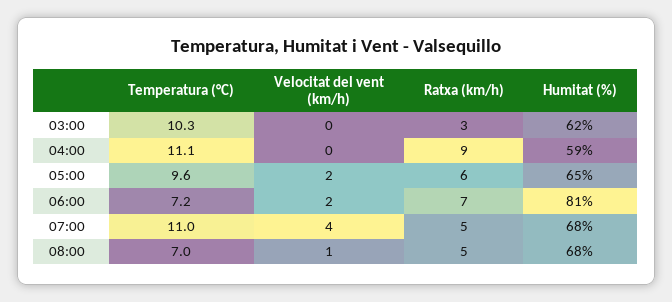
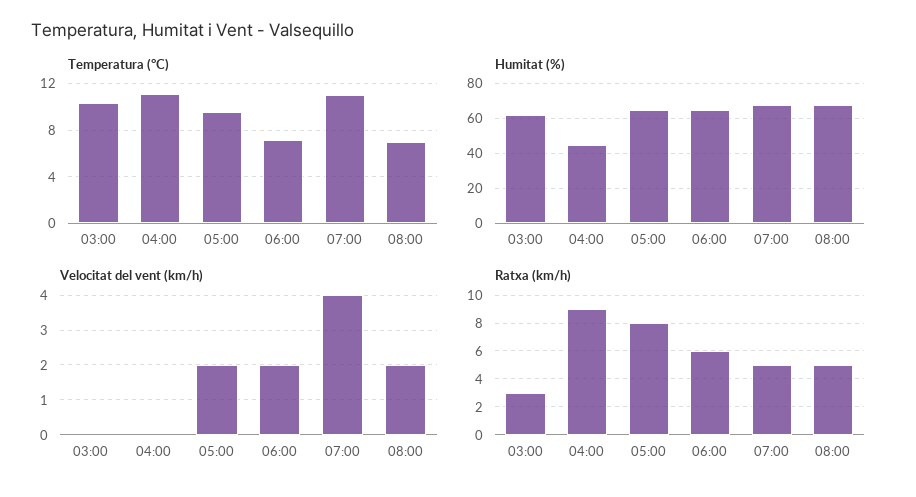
Humitat (%), 04:00: 59 -> 45
Ratxa (km/h), 05:00: 6 -> 8
Ratxa (km/h), 06:00: 7 -> 6
Humitat (%), 06:00: 81 -> 65
Velocitat del vent (km/h), 08:00: 1 -> 2

